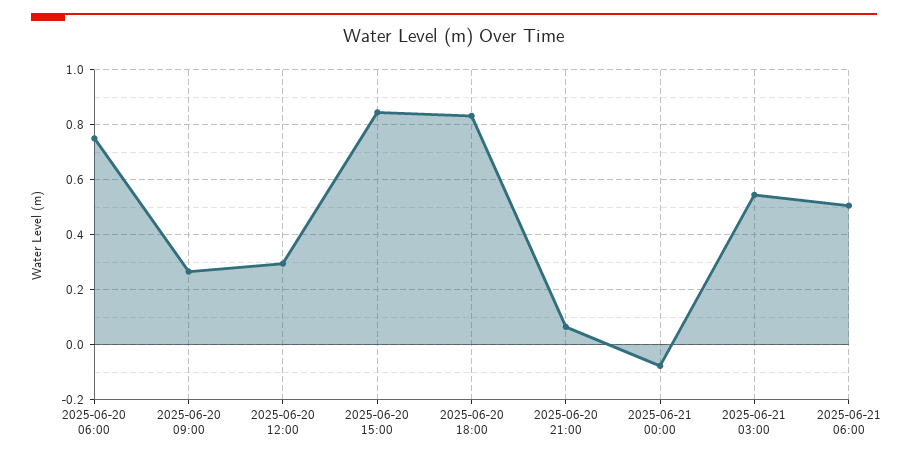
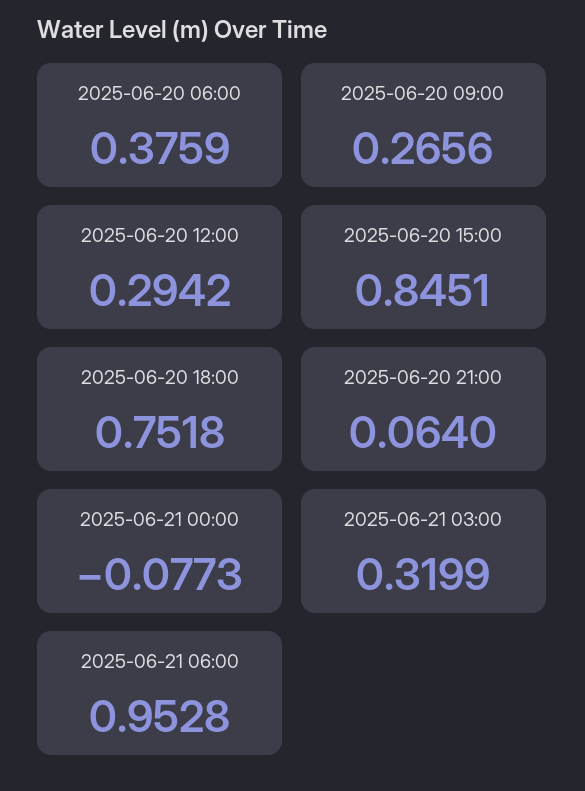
2025-06-20 06:00: 0.75 -> 0.3759
2025-06-20 18:00: 0.825 -> 0.7518
2025-06-21 03:00: 0.55 -> 0.3199
2025-06-21 06:00: 0.5 -> 0.9528

